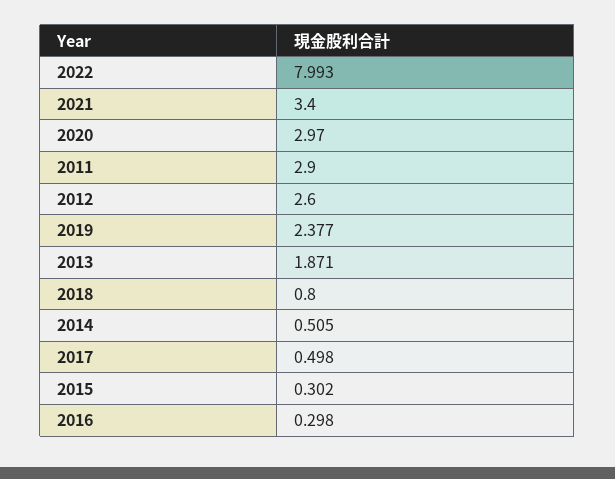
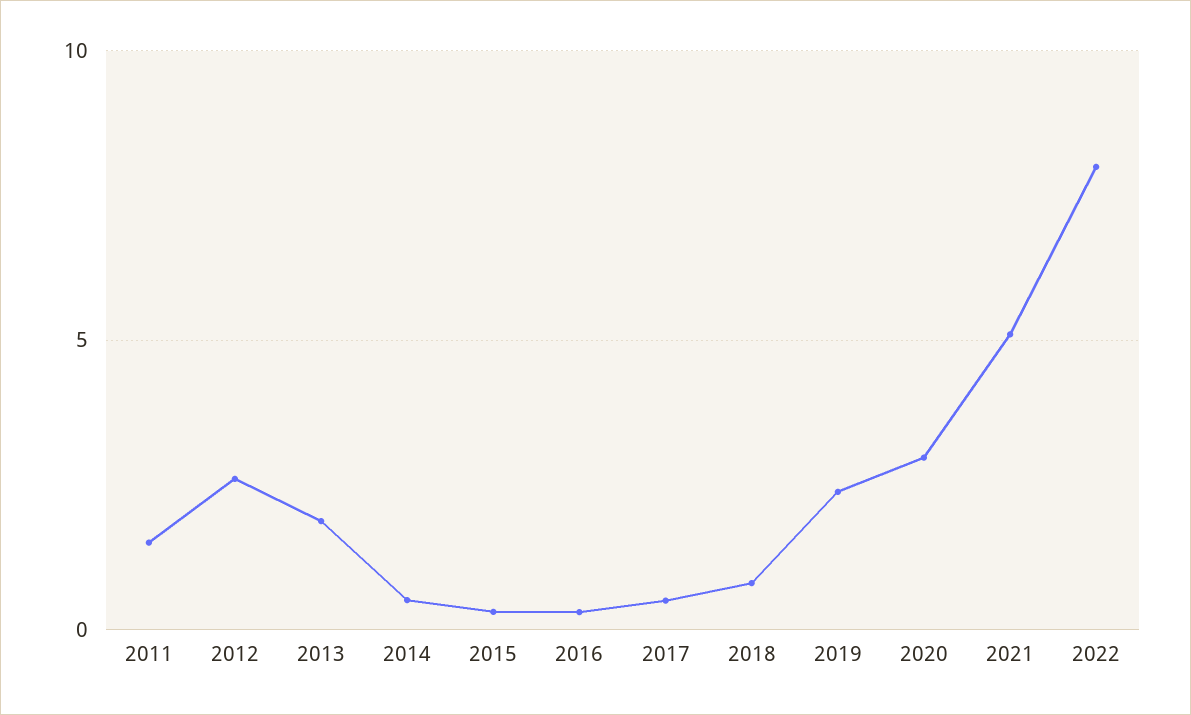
2021: 3.4 -> 5
2011: 2.9 -> 1.5

